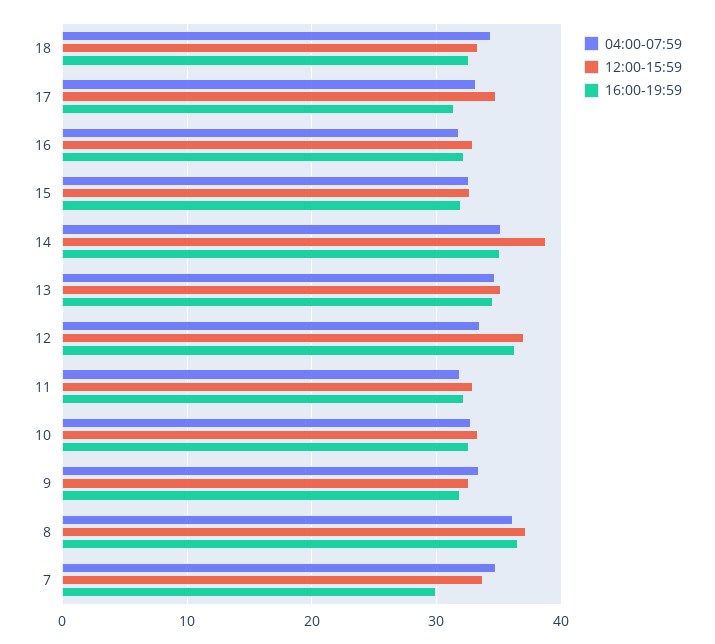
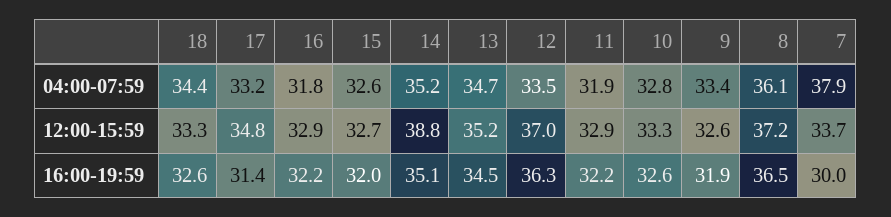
04:00-07:59, 7: 35 -> 37.9

